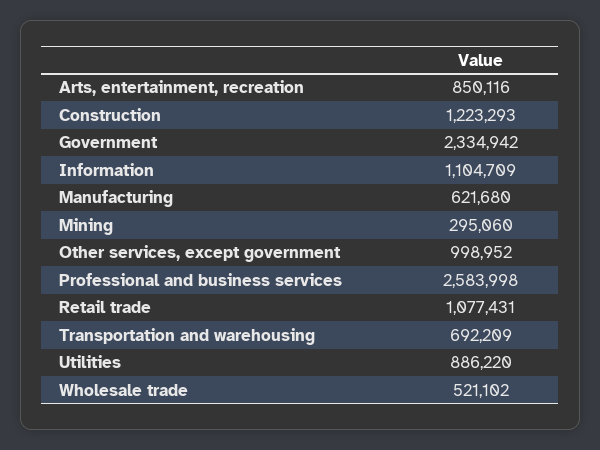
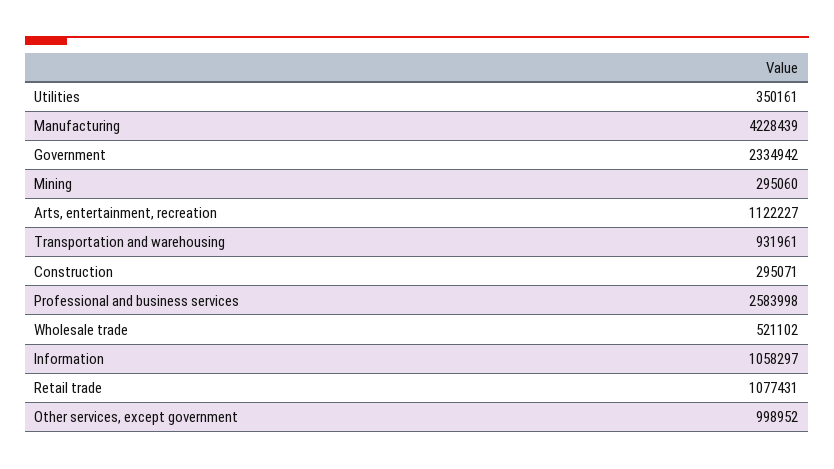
Arts, entertainment, recreation: 850116 -> 1122227
Construction: 1223293 -> 295071
Information: 1104709 -> 1058297
Manufacturing: 621680 -> 4228439
Transportation and warehousing: 692209 -> 931961
Utilities: 886220 -> 350161

